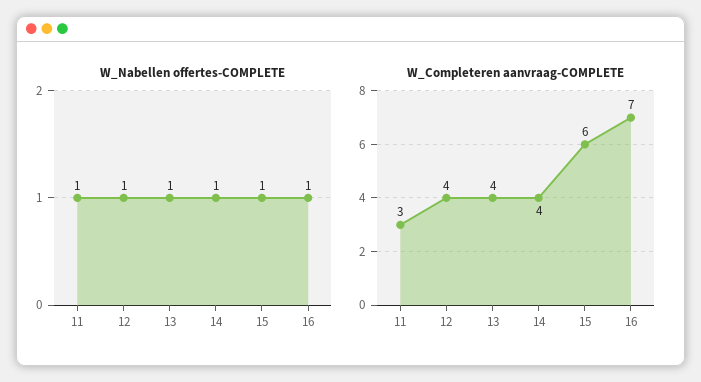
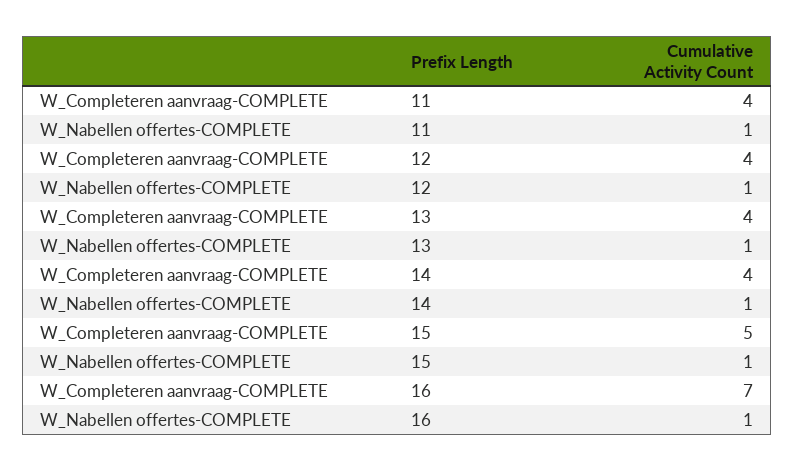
W_Completeren aanvraag-COMPLETE, 11: 3 -> 4
W_Completeren aanvraag-COMPLETE, 15: 6 -> 5

